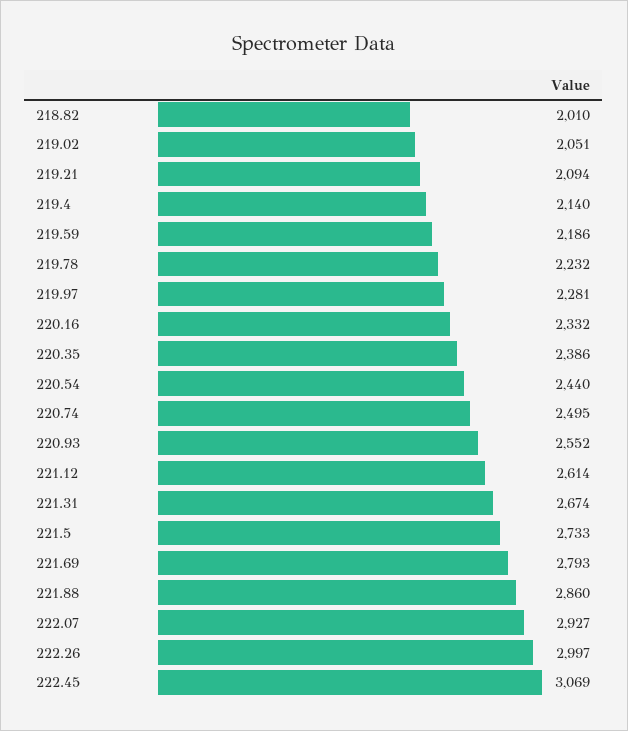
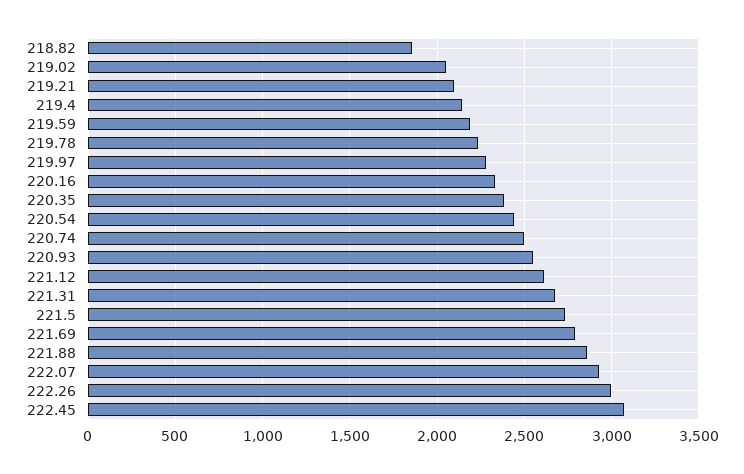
218.82: 2010 -> 1850

